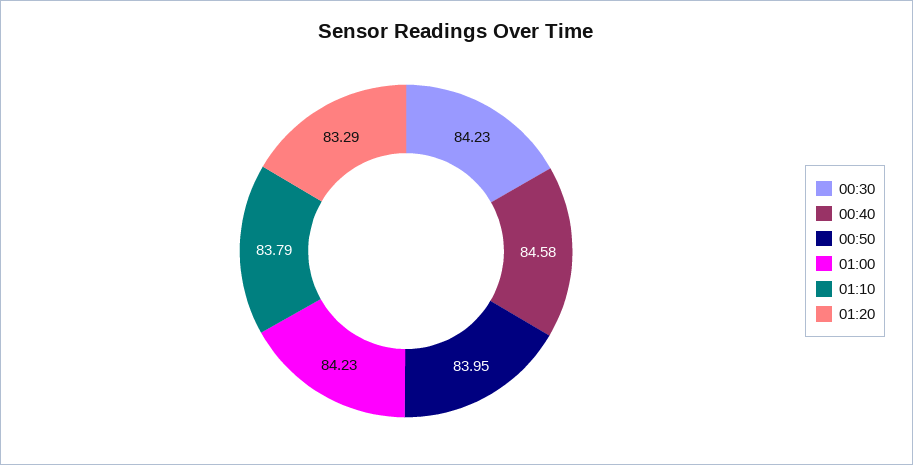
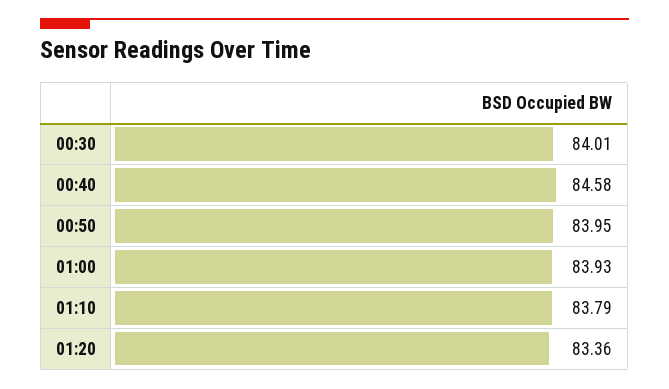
00:30: 84.23 -> 84.01
01:00: 84.23 -> 83.93
01:20: 83.29 -> 83.36

